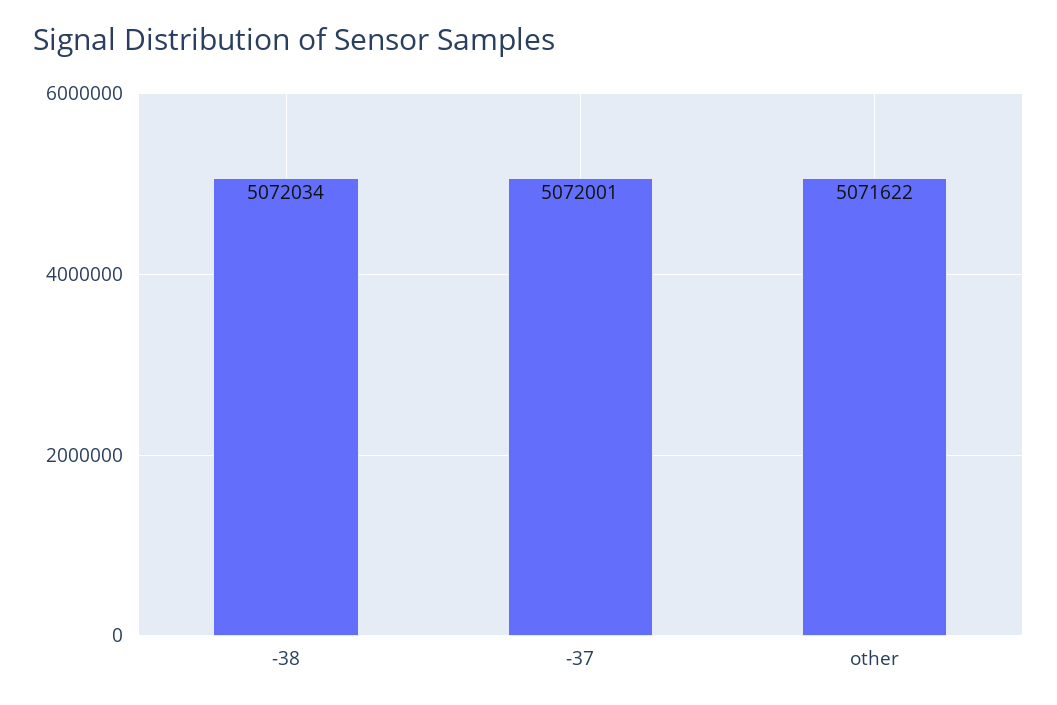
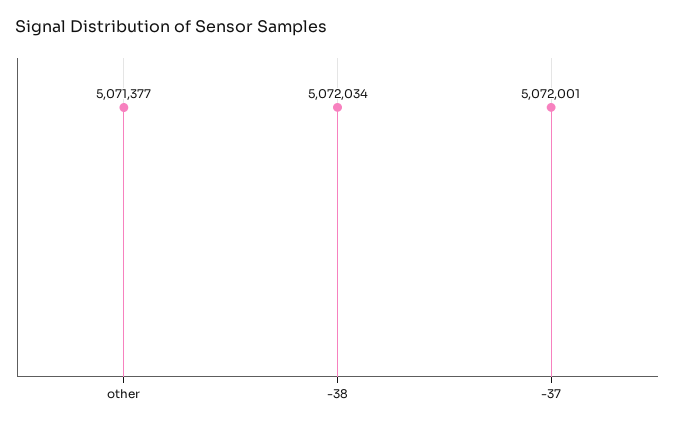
other: 5071622 -> 5071377

